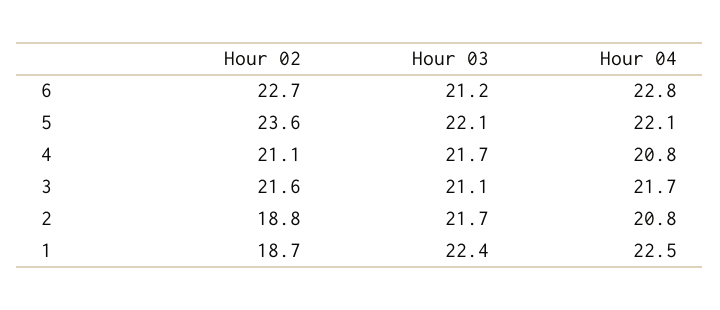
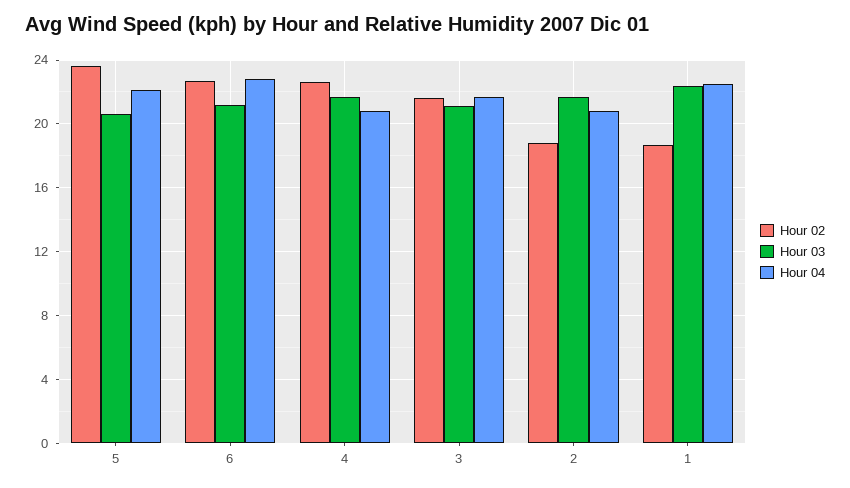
Hour 03, 5: 22.1 -> 20.5
Hour 02, 4: 21.1 -> 22.5

